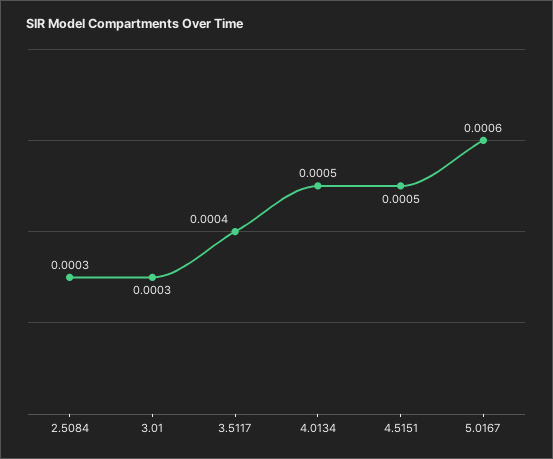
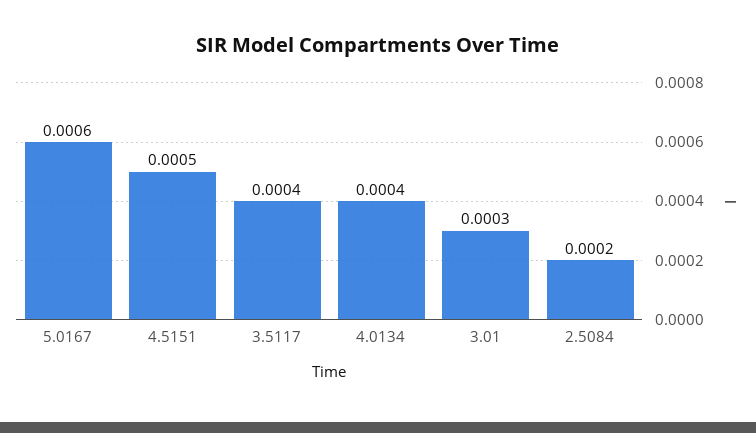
2.5084: 0.0003 -> 0.0002
4.0134: 0.0005 -> 0.0004

